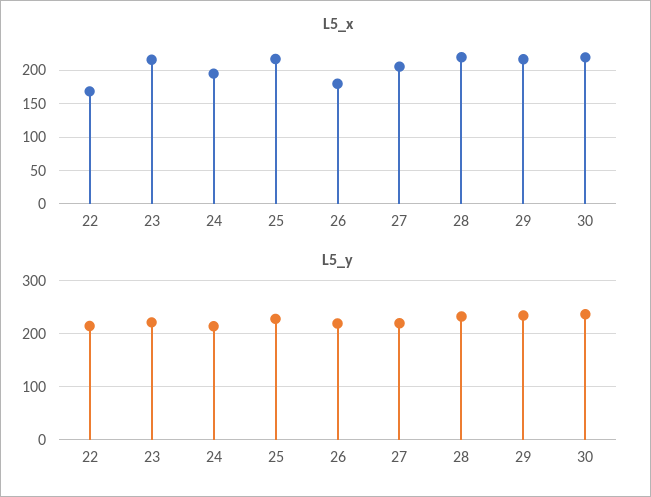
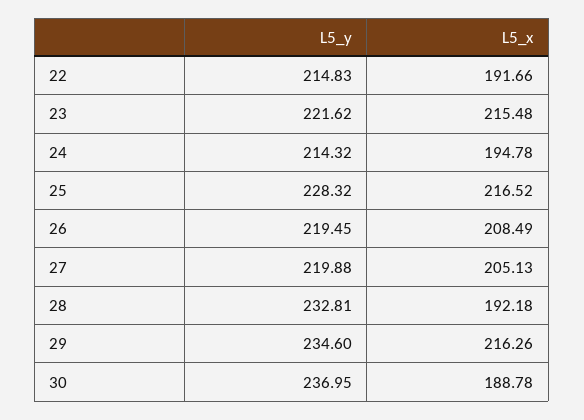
L5_x, 22: 170 -> 191.66
L5_x, 26: 180 -> 208.49
L5_x, 28: 220 -> 192.18
L5_x, 30: 220 -> 188.78

